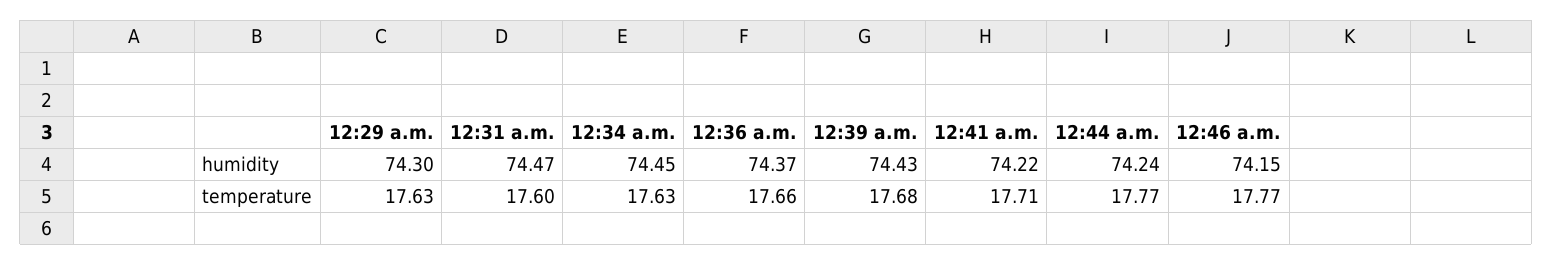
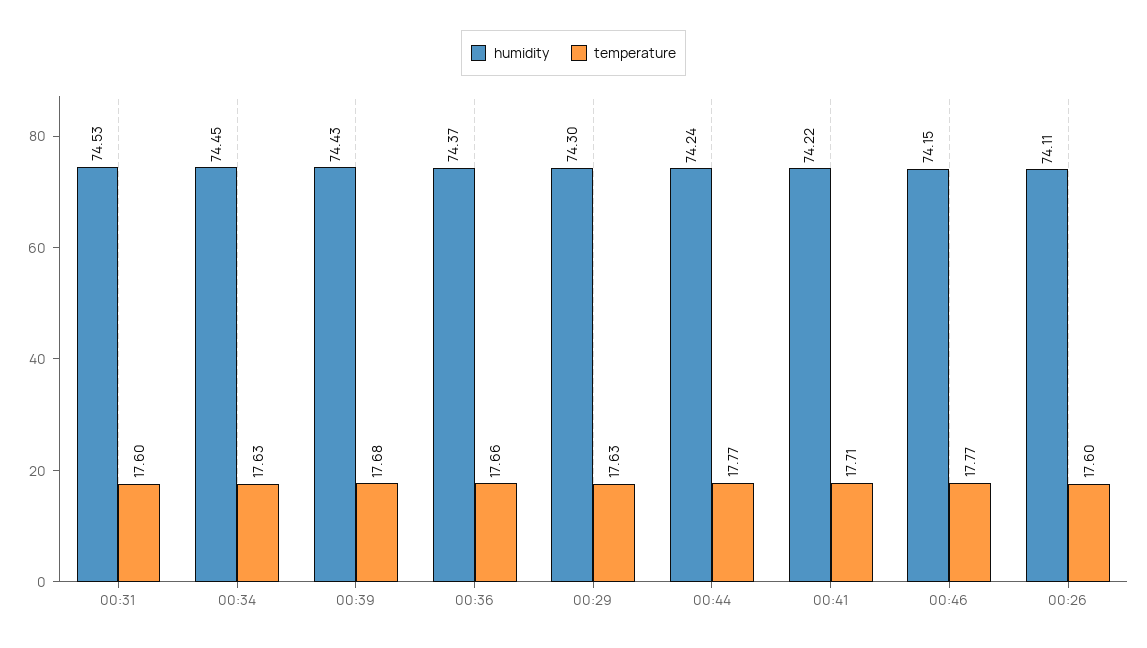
humidity, 12:31 a.m.: 74.47 -> 74.53
humidity, 00:26: none -> 74.11
temperature, 00:26: none -> 17.6

